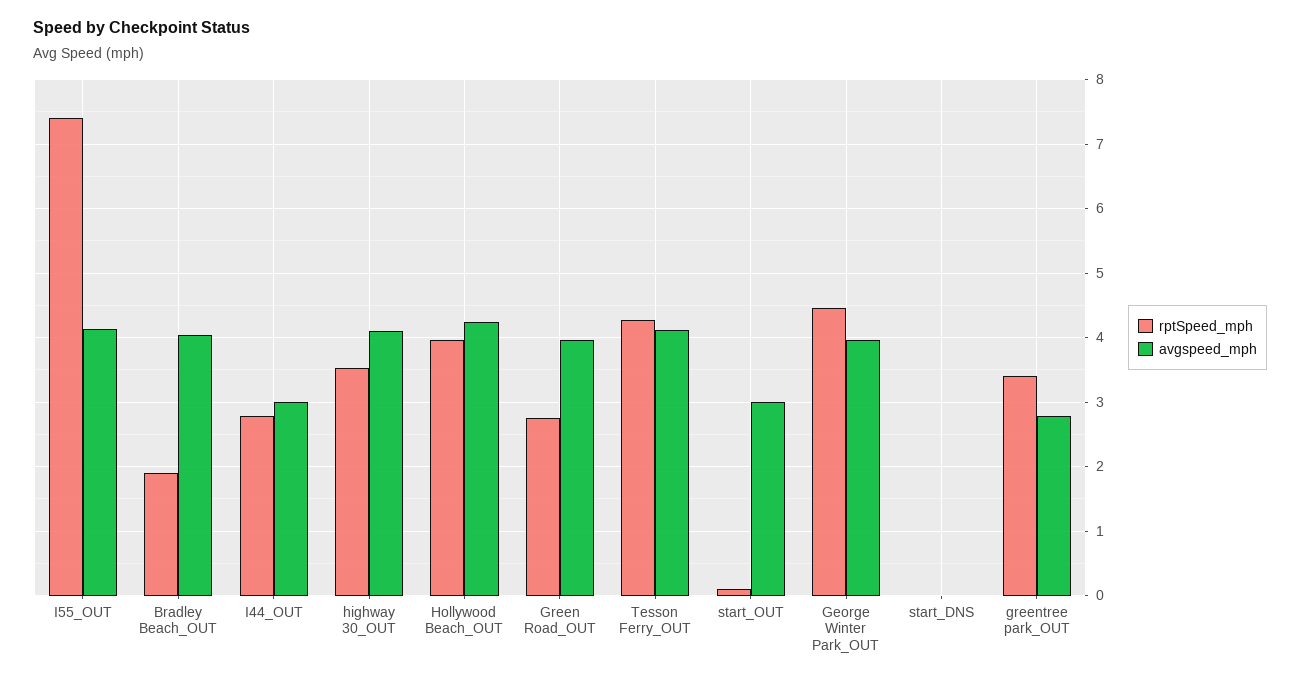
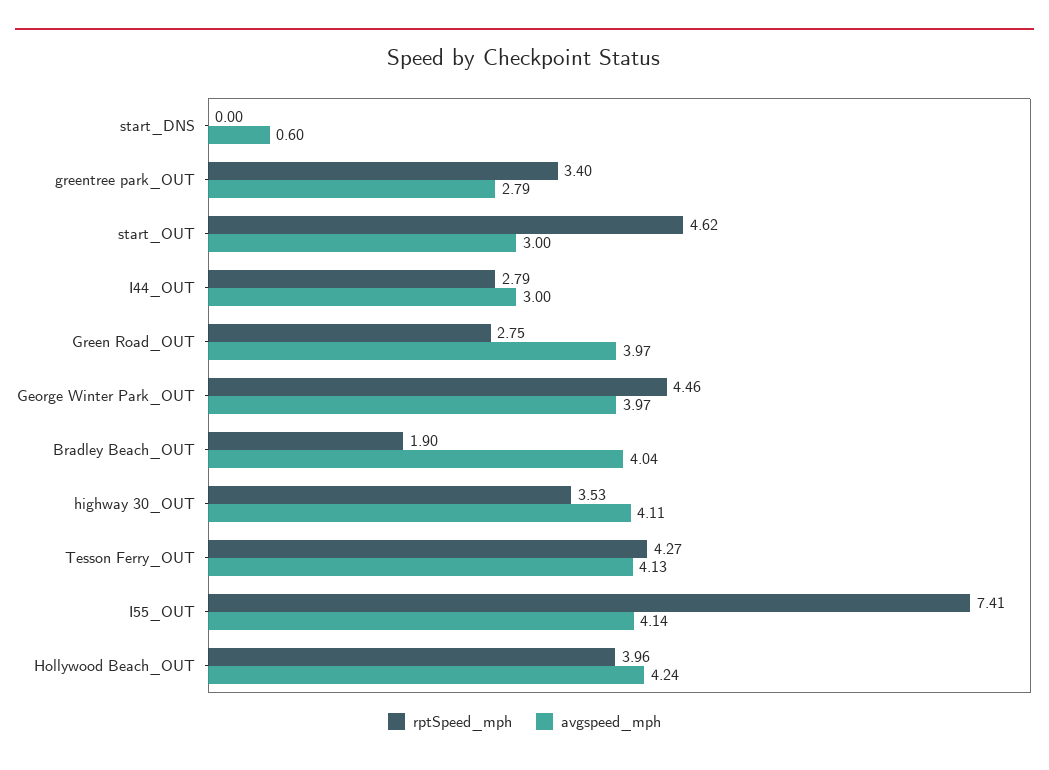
rptSpeed_mph, start_OUT: 0.1 -> 4.62
avgspeed_mph, start_DNS: 0 -> 0.6

